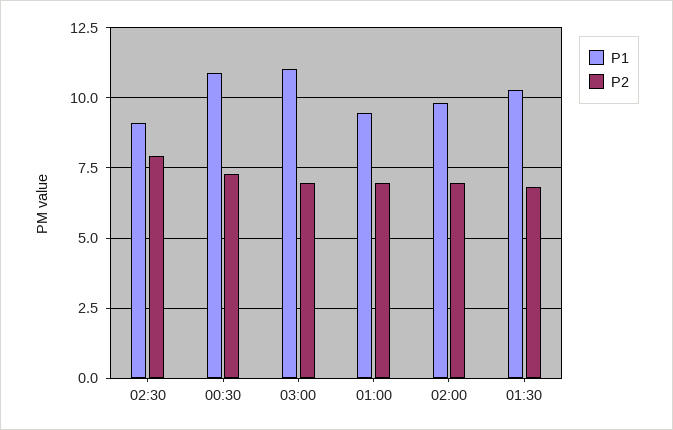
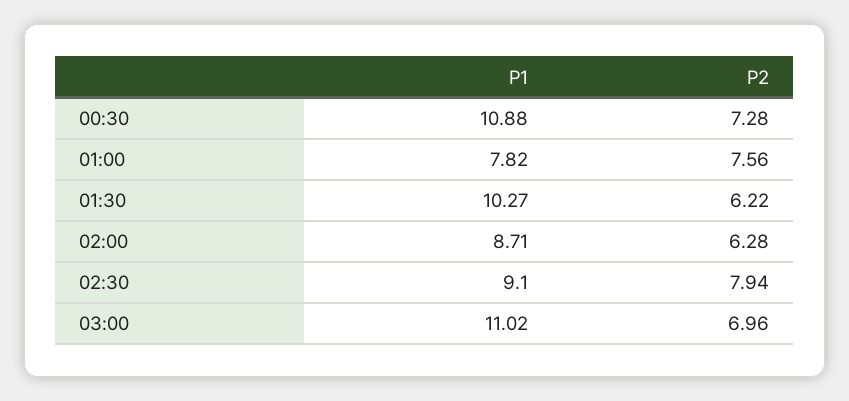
P1, 01:00: 9.5 -> 7.82
P2, 01:00: 7 -> 7.56
P1, 02:00: 9.75 -> 8.71
P2, 02:00: 7 -> 6.28
P2, 01:30: 6.75 -> 6.22

